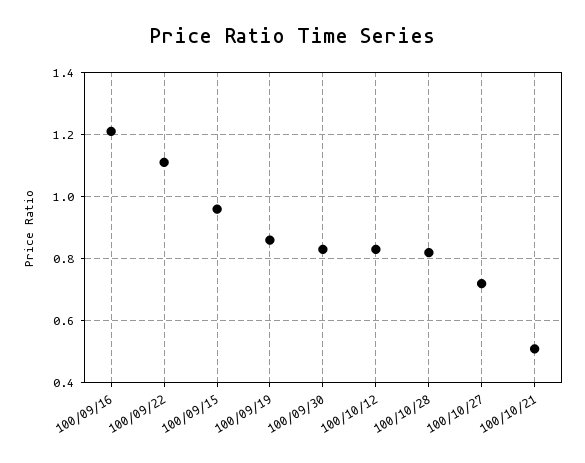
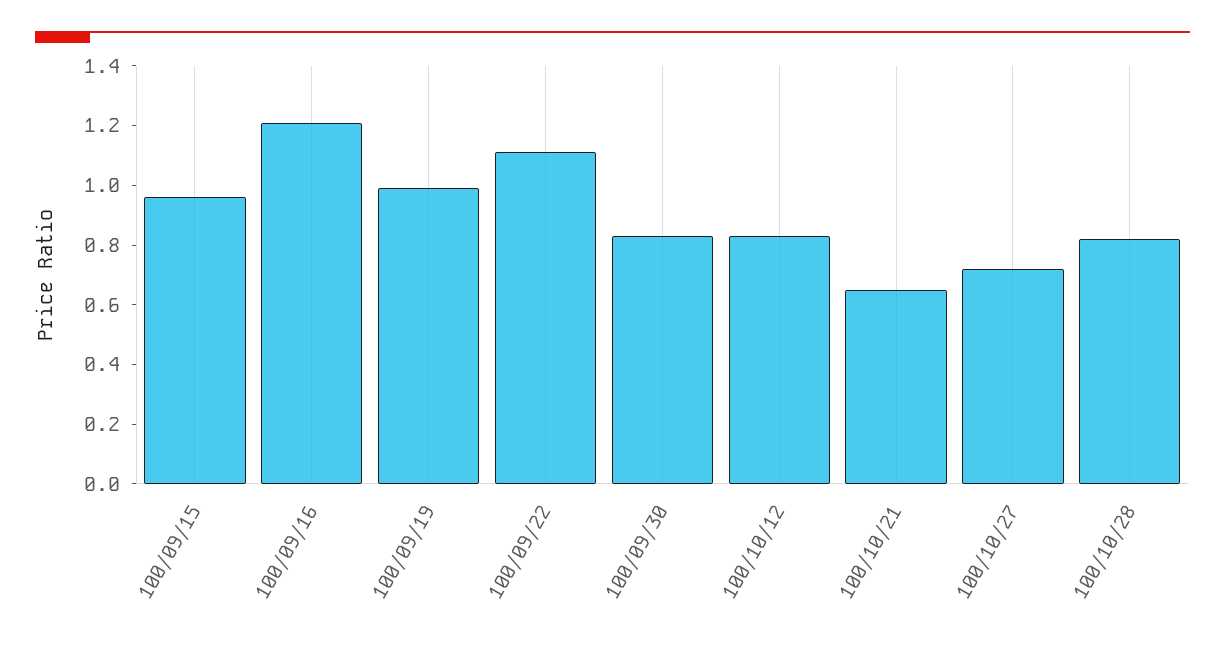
100/09/19: 0.85 -> 1
100/10/21: 0.5 -> 0.65

